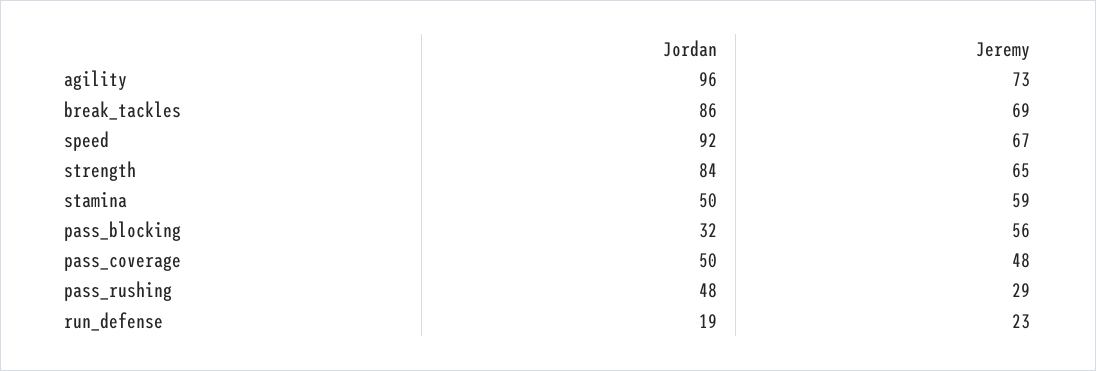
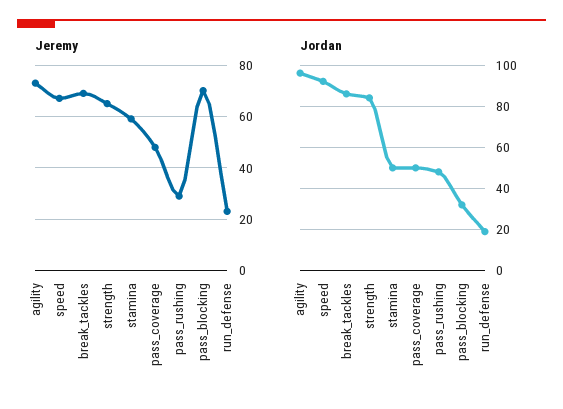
Jeremy, pass_blocking: 56 -> 70

